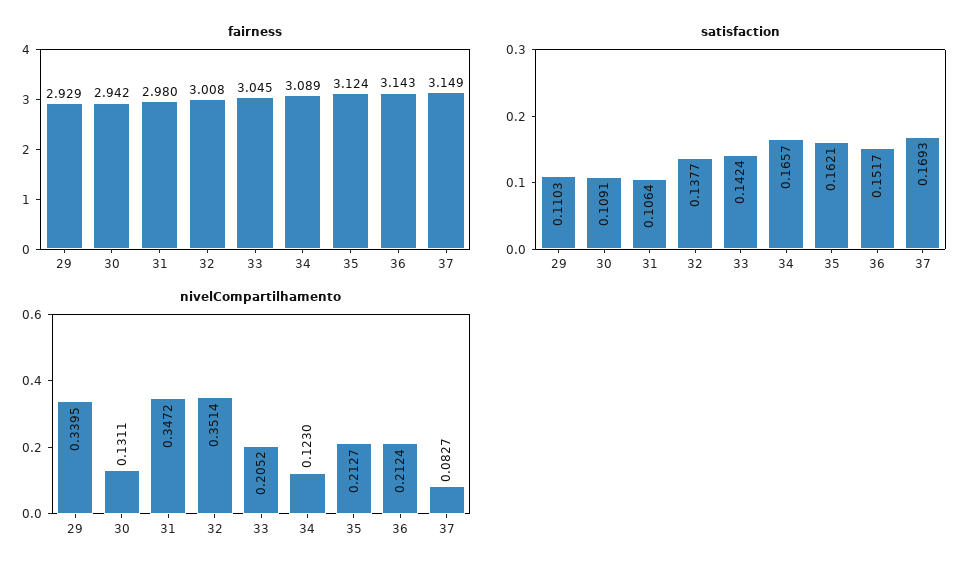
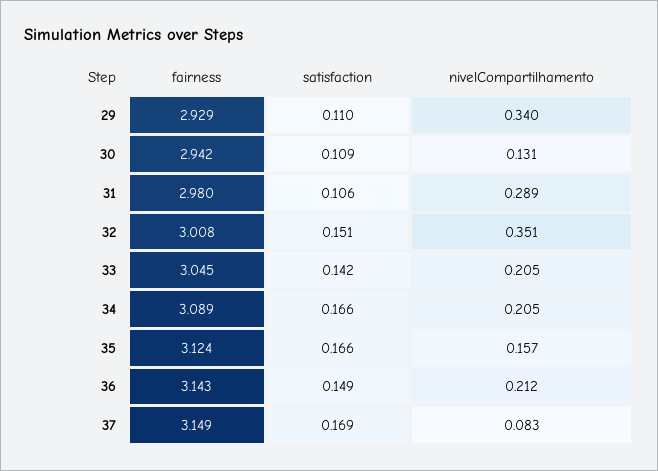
satisfaction, 32: 0.1377 -> 0.151
satisfaction, 35: 0.1621 -> 0.166
satisfaction, 36: 0.1517 -> 0.149
nivelCompartilhamento, 31: 0.3472 -> 0.289
nivelCompartilhamento, 34: 0.123 -> 0.205
nivelCompartilhamento, 35: 0.2127 -> 0.157

